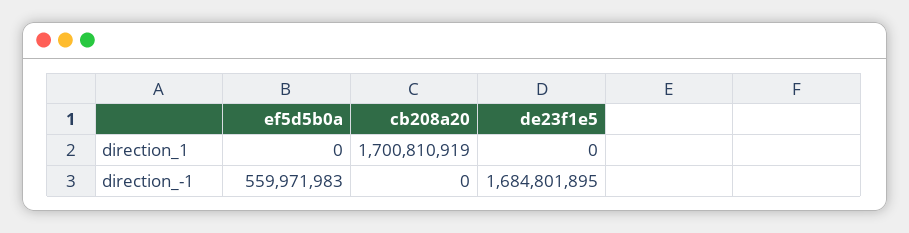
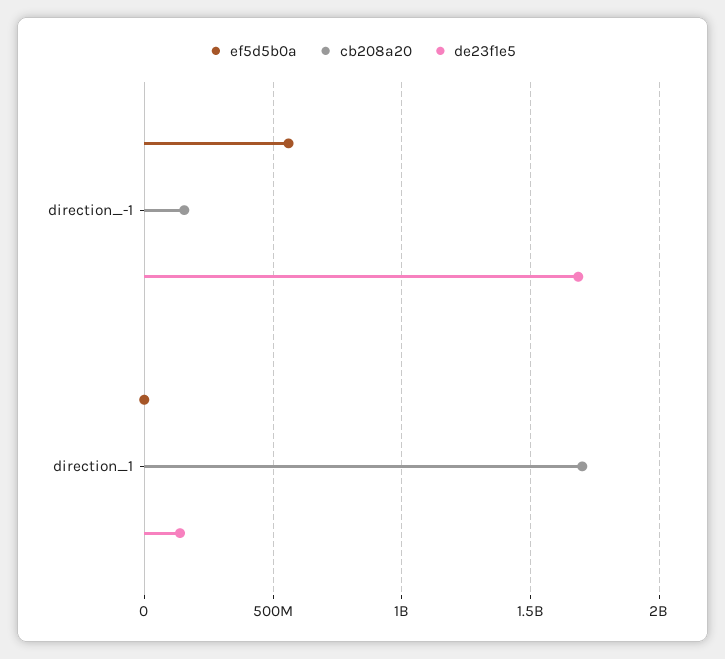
de23f1e5, direction_1: 0 -> 150000000
cb208a20, direction_-1: 0 -> 150000000

